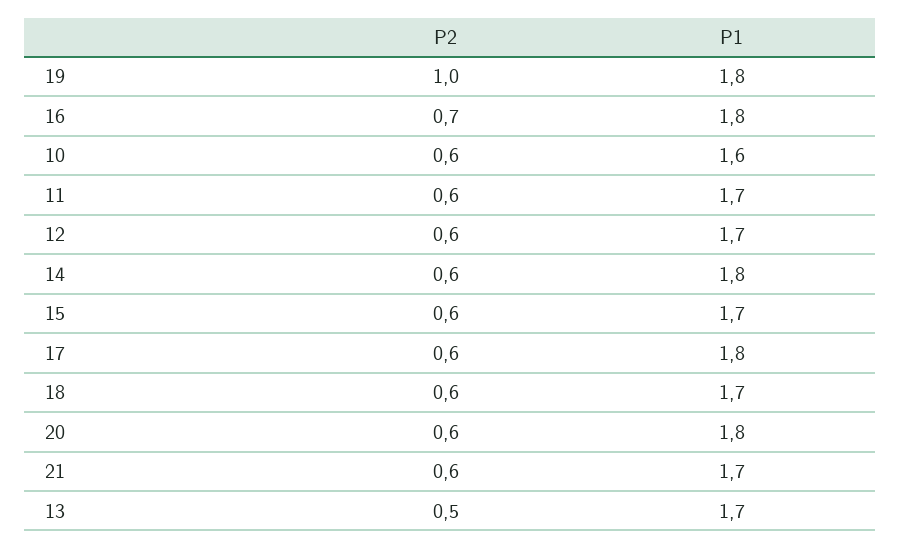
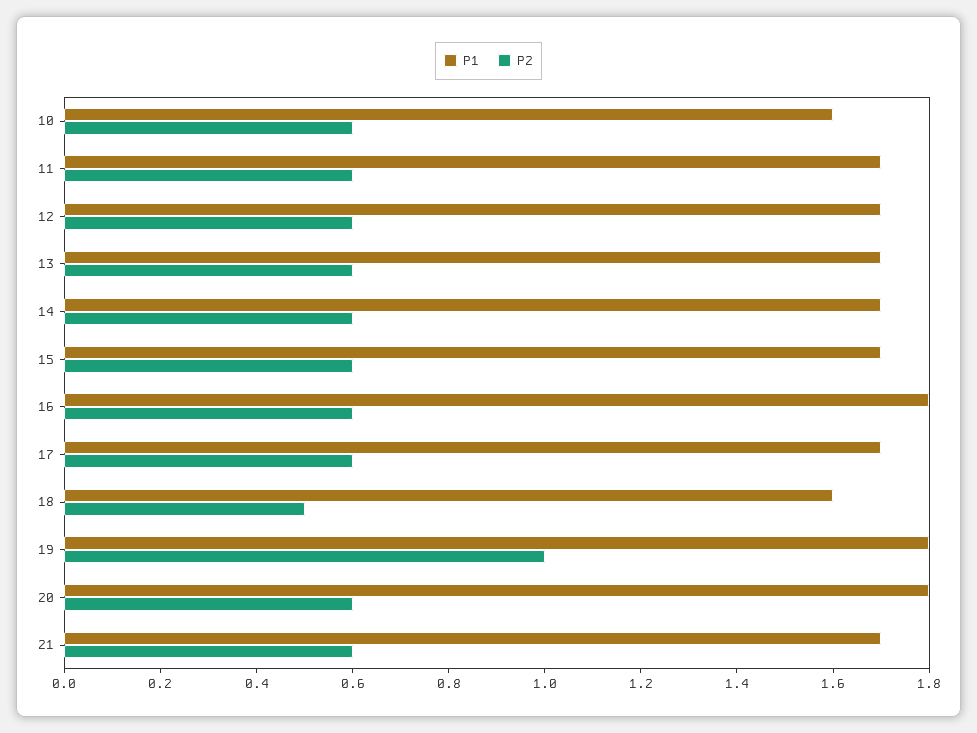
P2, 16: 0.7 -> 0.6
P1, 14: 1.8 -> 1.7
P1, 17: 1.8 -> 1.7
P2, 18: 0.6 -> 0.5
P1, 18: 1.7 -> 1.6
P2, 13: 0.5 -> 0.6

